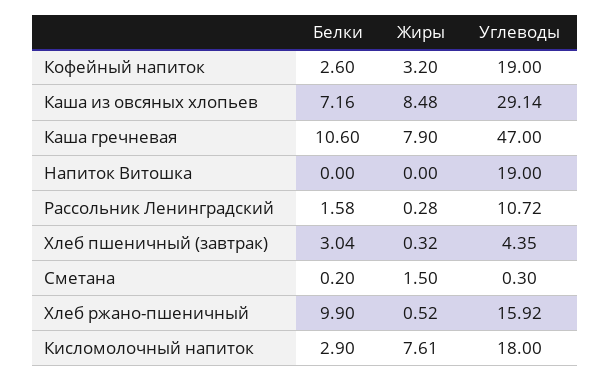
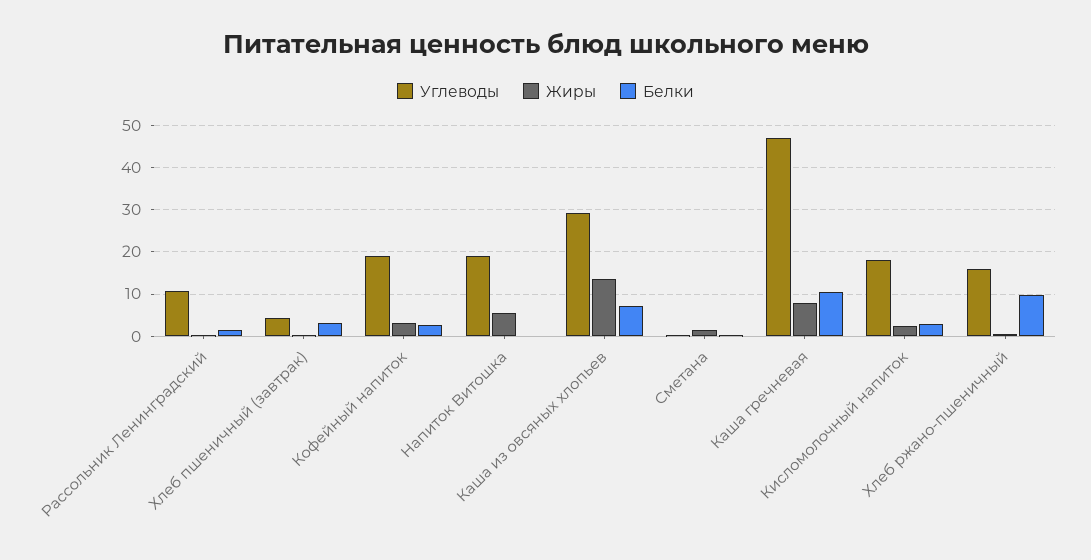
Жиры, Каша из овсяных хлопьев: 8.48 -> 14
Жиры, Напиток Витошка: 0 -> 6
Жиры, Кисломолочный напиток: 7.61 -> 2

